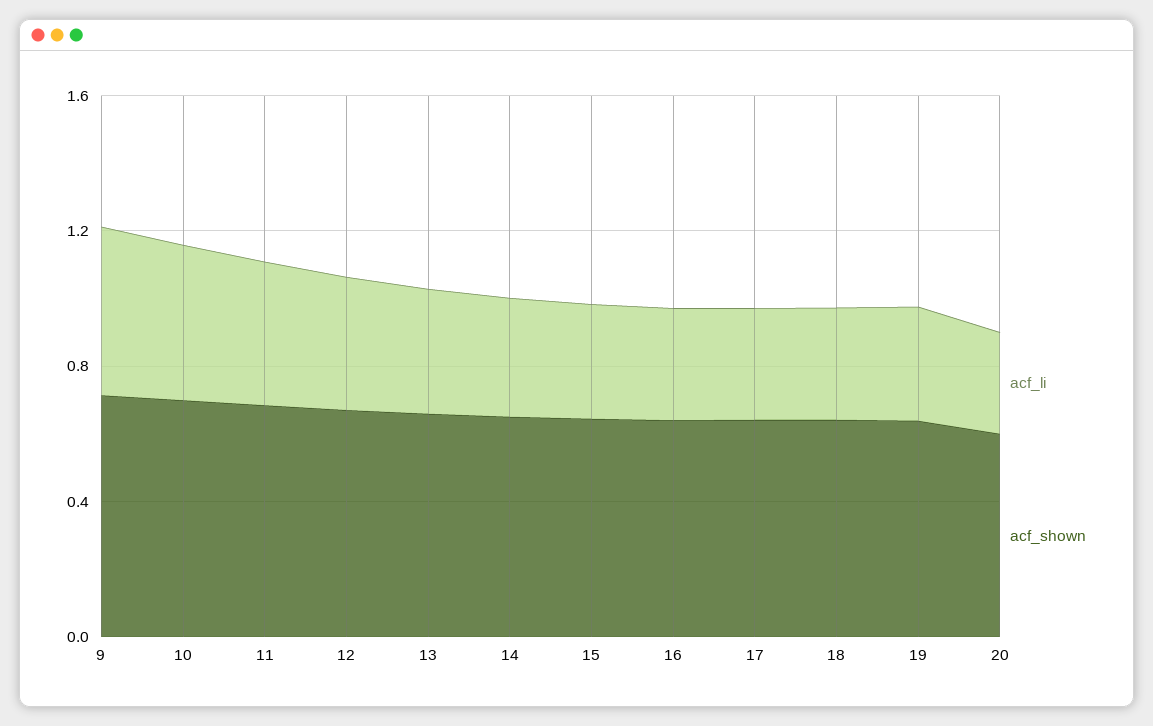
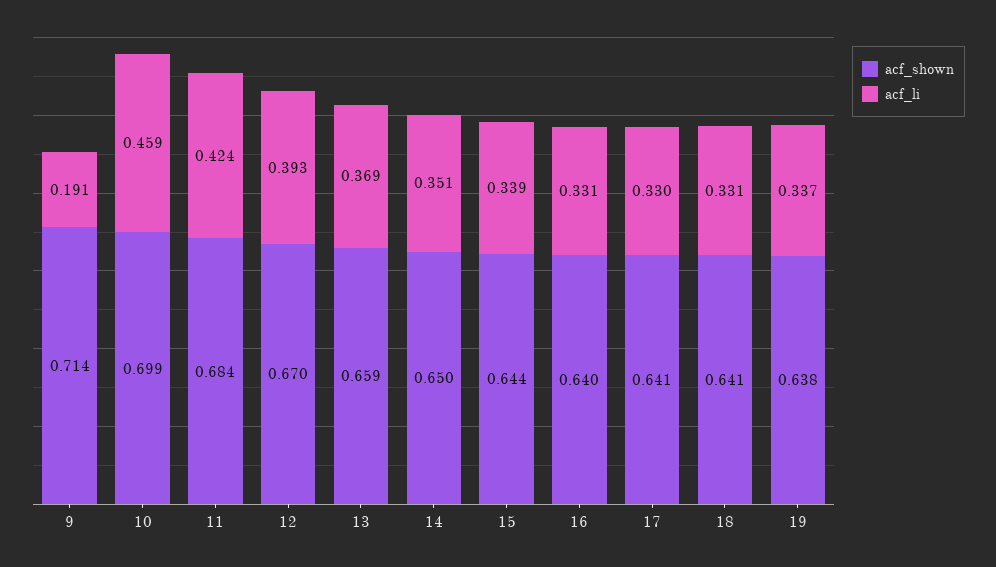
acf_li, 9: 0.5 -> 0.191
acf_li, 20: 0.3 -> none
acf_shown, 20: 0.6 -> none

